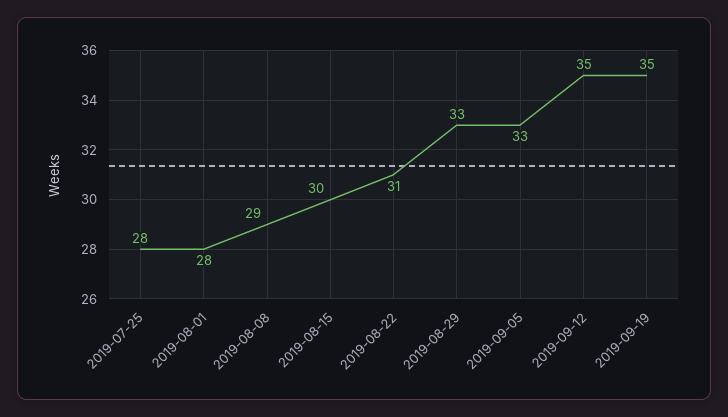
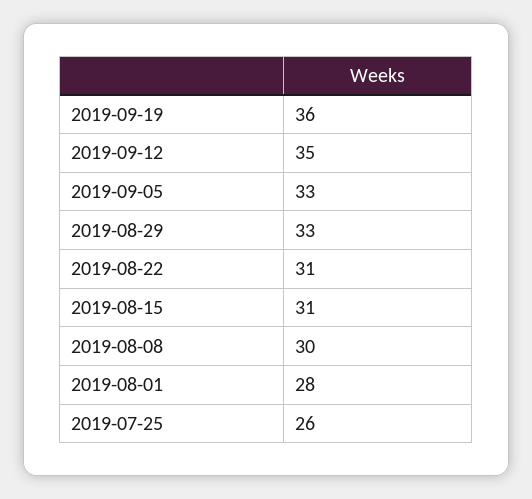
2019-07-25: 28 -> 26
2019-08-08: 29 -> 30
2019-08-15: 30 -> 31
2019-09-19: 35 -> 36

